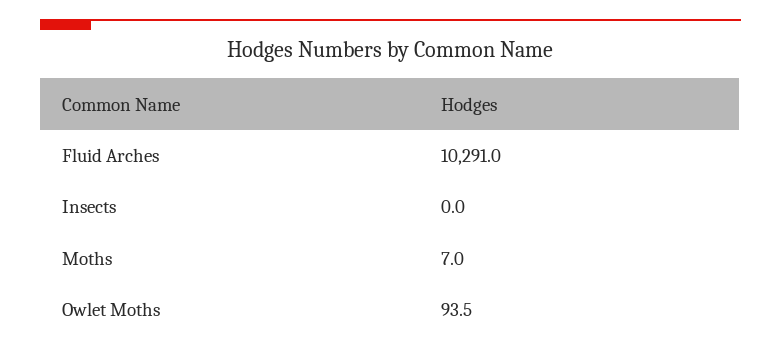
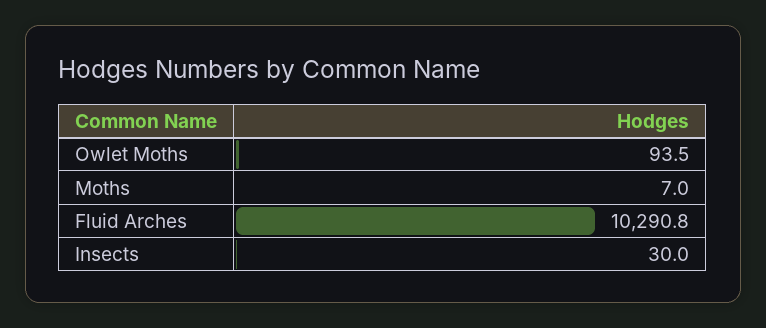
Fluid Arches: 10291 -> 10290.8
Insects: 0 -> 30

